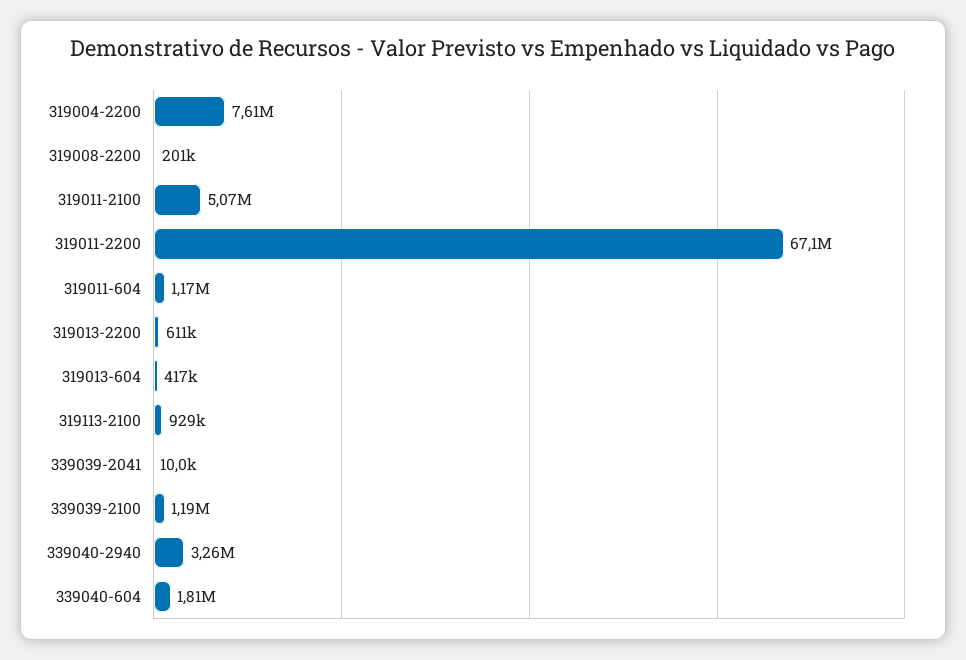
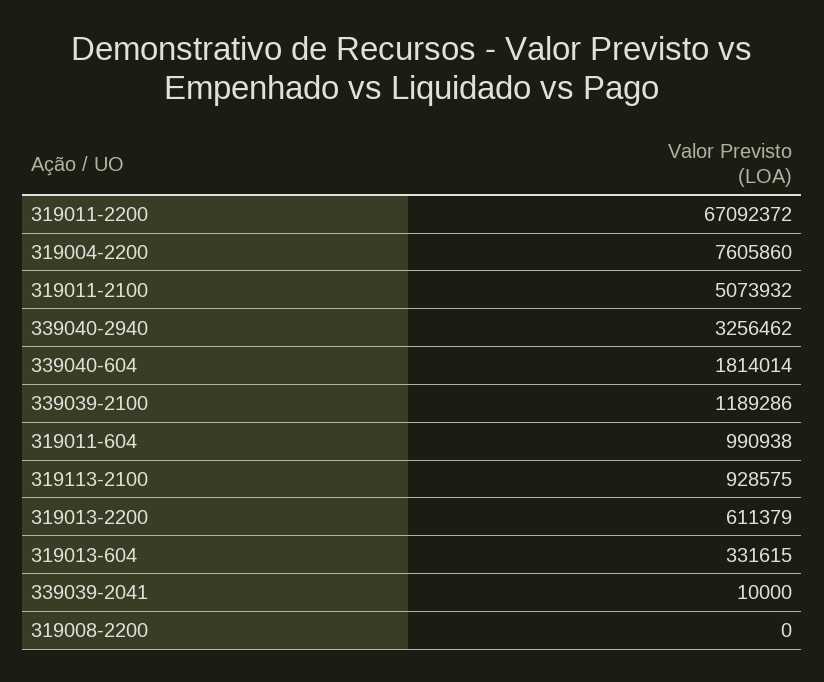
319008-2200: 201000 -> 0
319011-604: 1170000 -> 990938
319013-604: 417000 -> 331615

